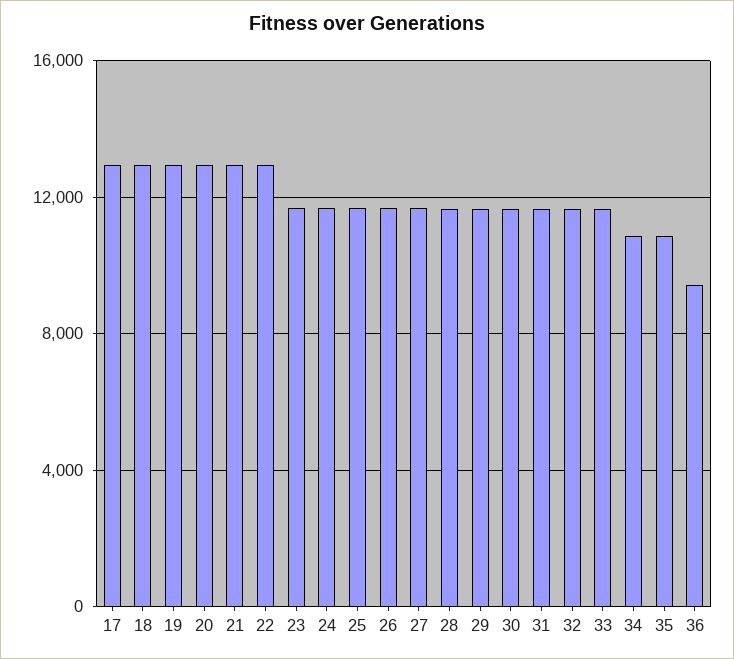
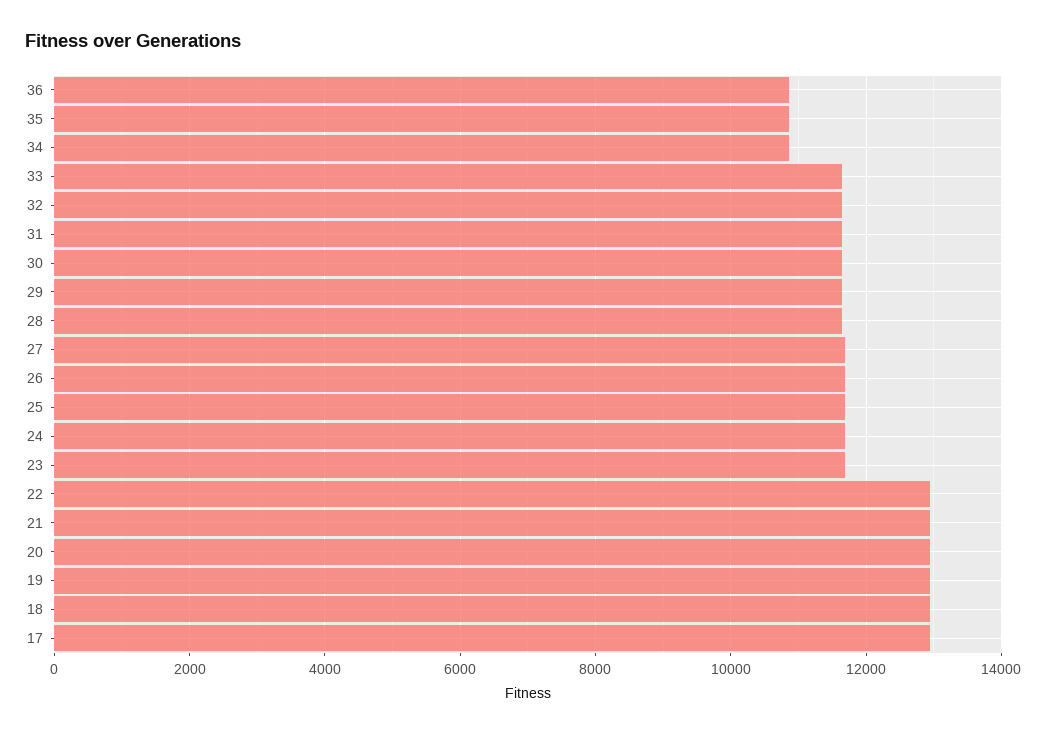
36: 9500 -> 10800

